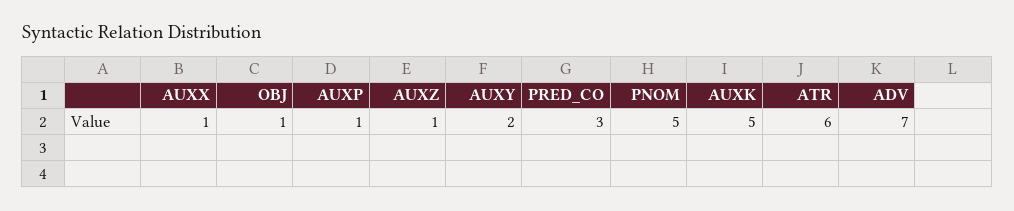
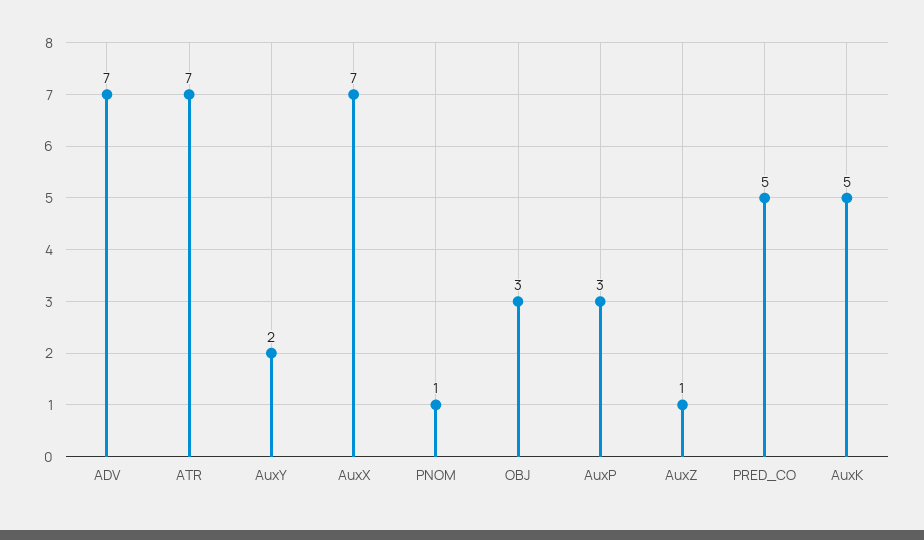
AUXX: 1 -> 7
OBJ: 1 -> 3
AUXP: 1 -> 3
PRED_CO: 3 -> 5
PNOM: 5 -> 1
ATR: 6 -> 7

